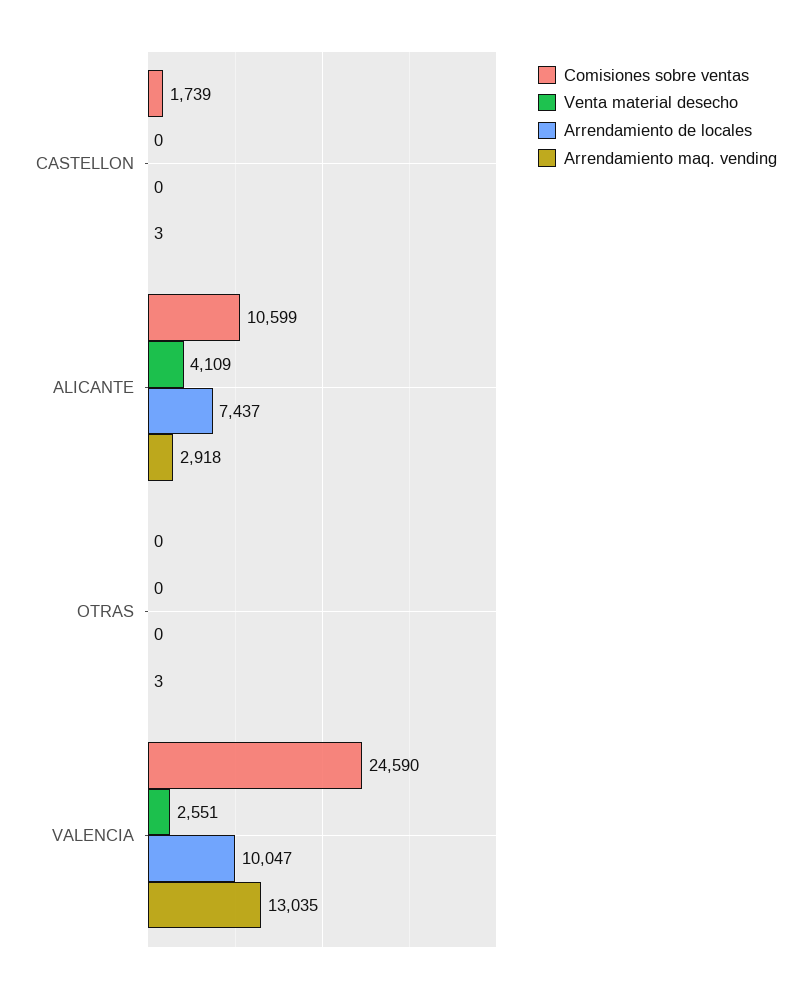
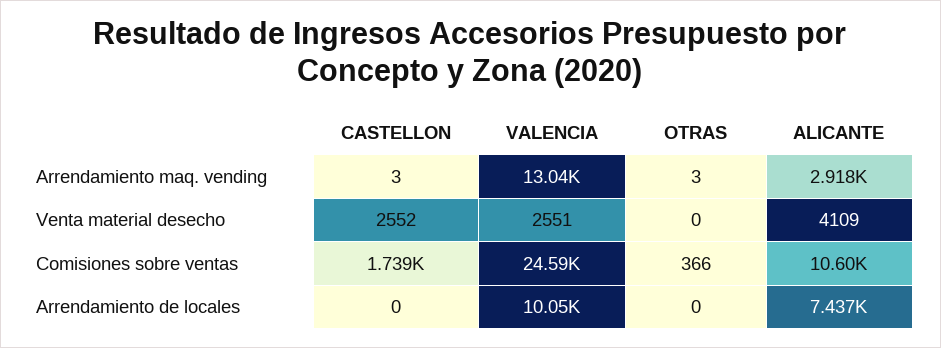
Venta material desecho, CASTELLON: 0 -> 2552
Comisiones sobre ventas, OTRAS: 0 -> 366

